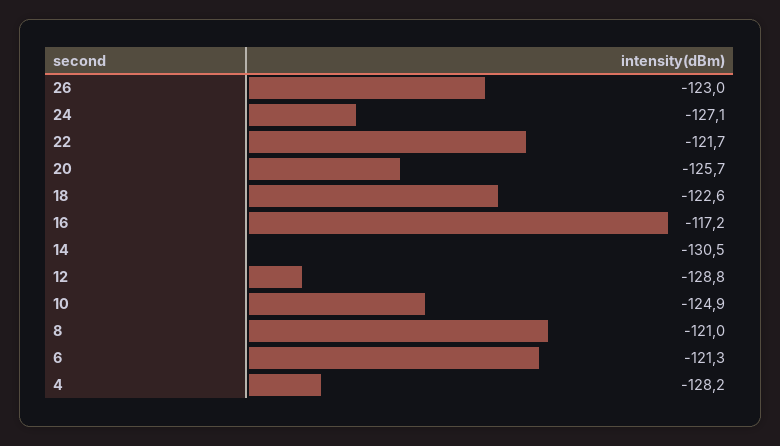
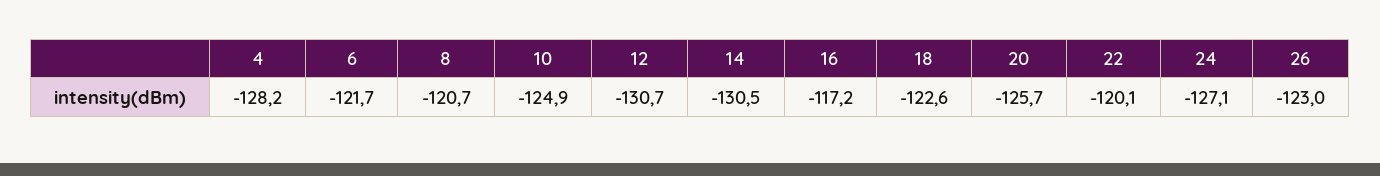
22: -121.7 -> -120.1
12: -128.8 -> -130.7
8: -121 -> -120.7
6: -121.3 -> -121.7

